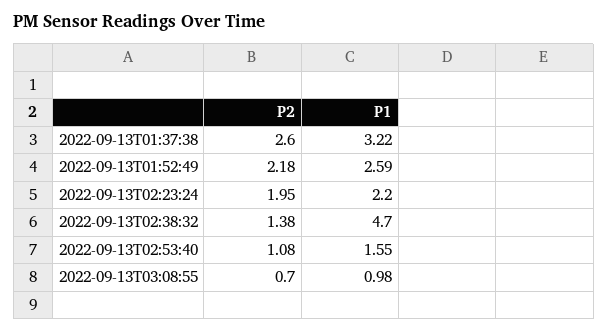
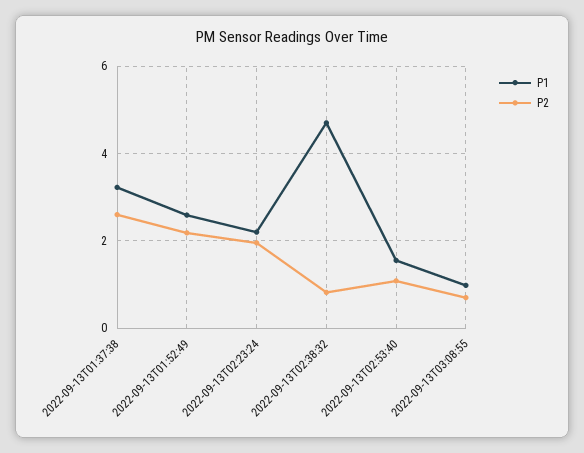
P2, 2022-09-13T02:38:32: 1.38 -> 0.8

